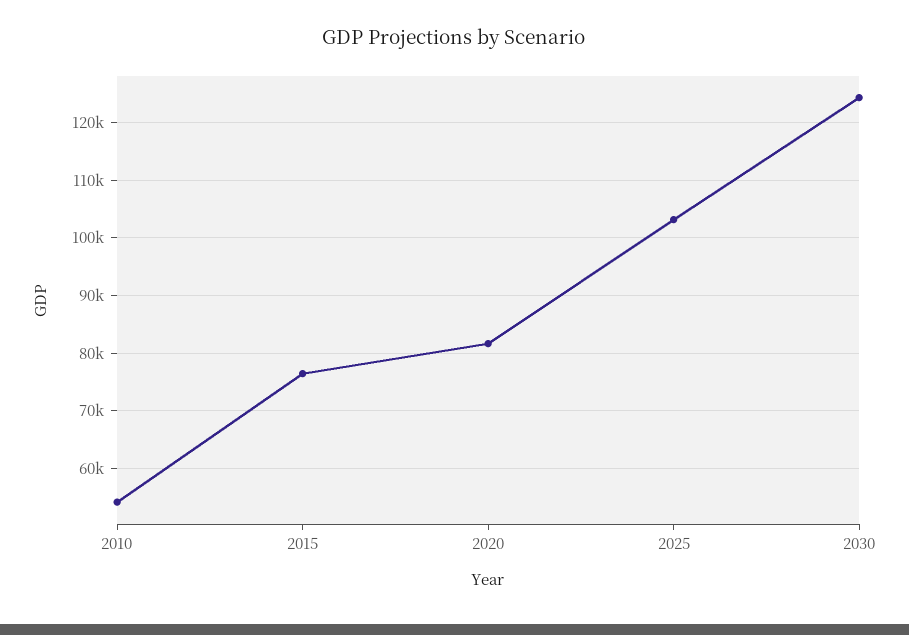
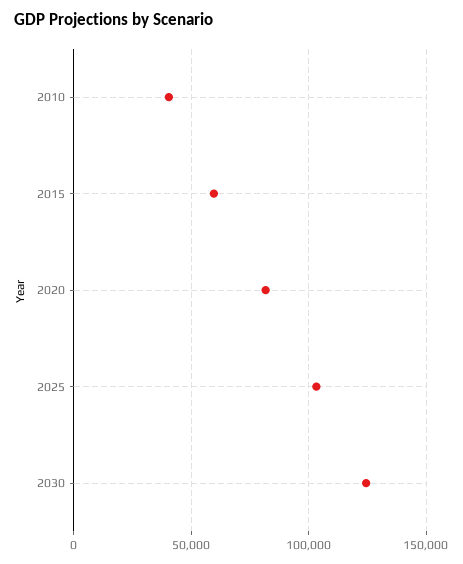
2010: 54000 -> 40000
2015: 76000 -> 60000

